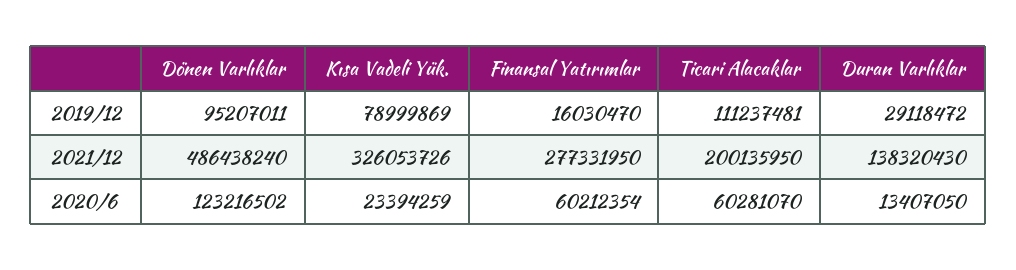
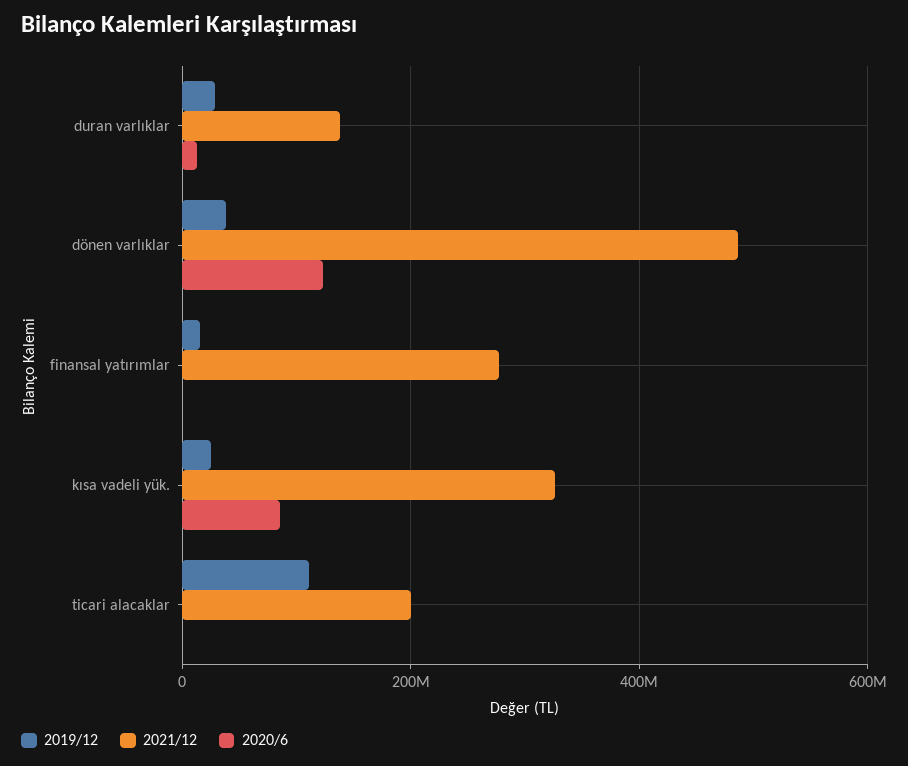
2019/12, Dönen Varlıklar: 95207011 -> 40000000
2019/12, Kısa Vadeli Yük.: 78999869 -> 20000000
2020/6, Kısa Vadeli Yük.: 23394259 -> 80000000
2020/6, Finansal Yatırımlar: 60212354 -> 0
2020/6, Ticari Alacaklar: 60281070 -> 0

